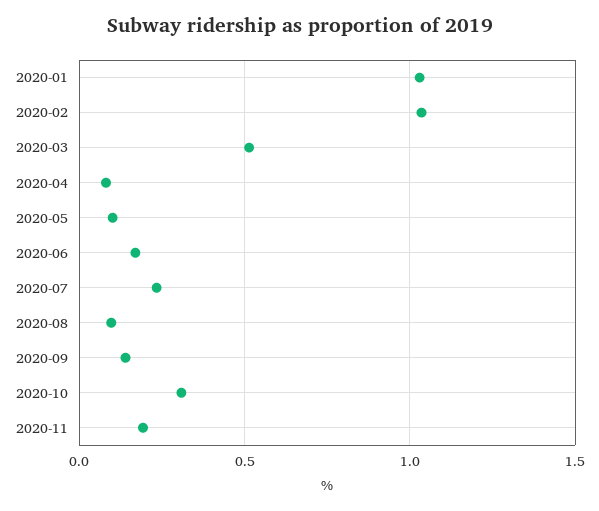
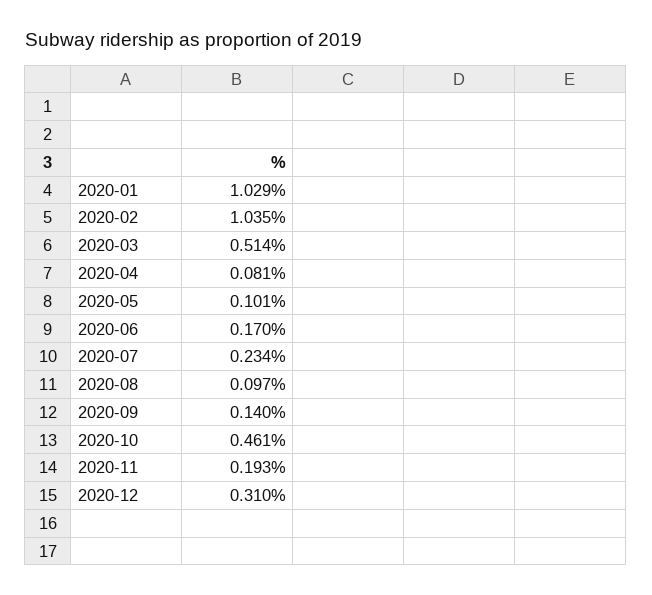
2020-10: 0.3 -> 0.461
2020-12: none -> 0.31

